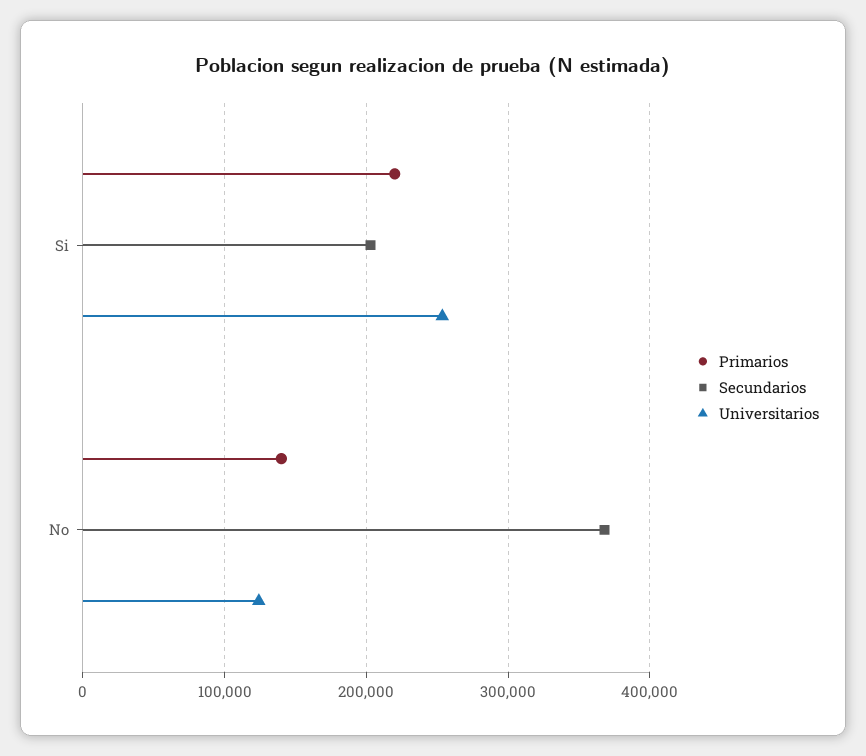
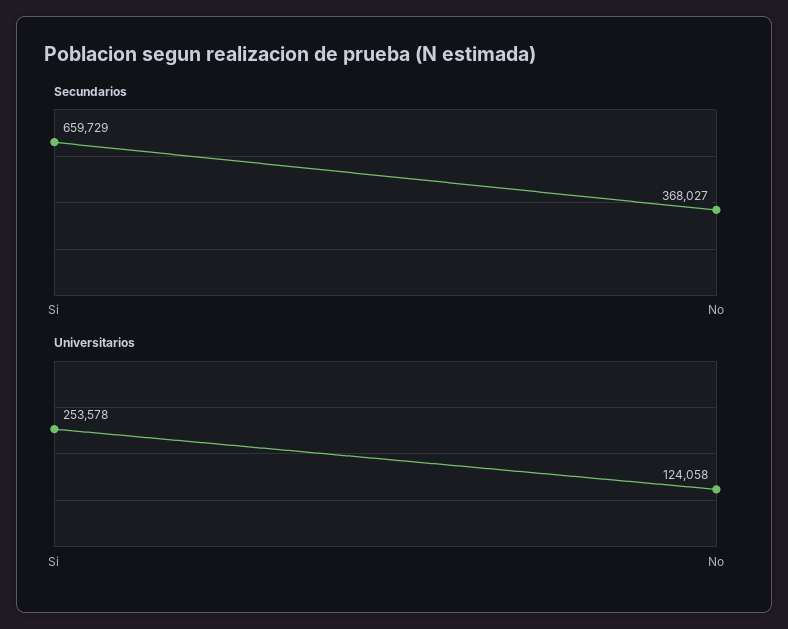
Primarios, Si: 220000 -> none
Secundarios, Si: 200000 -> 659729
Primarios, No: 140000 -> none

